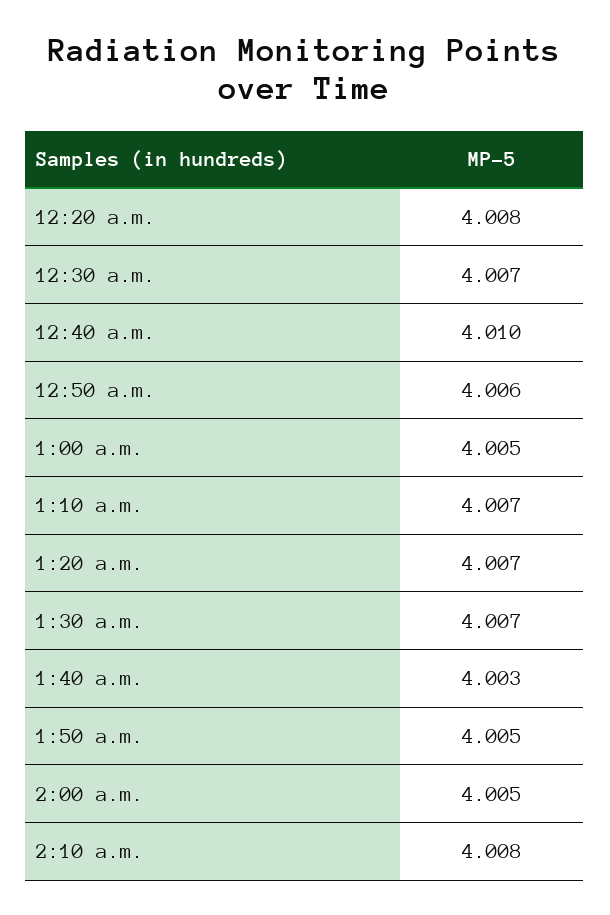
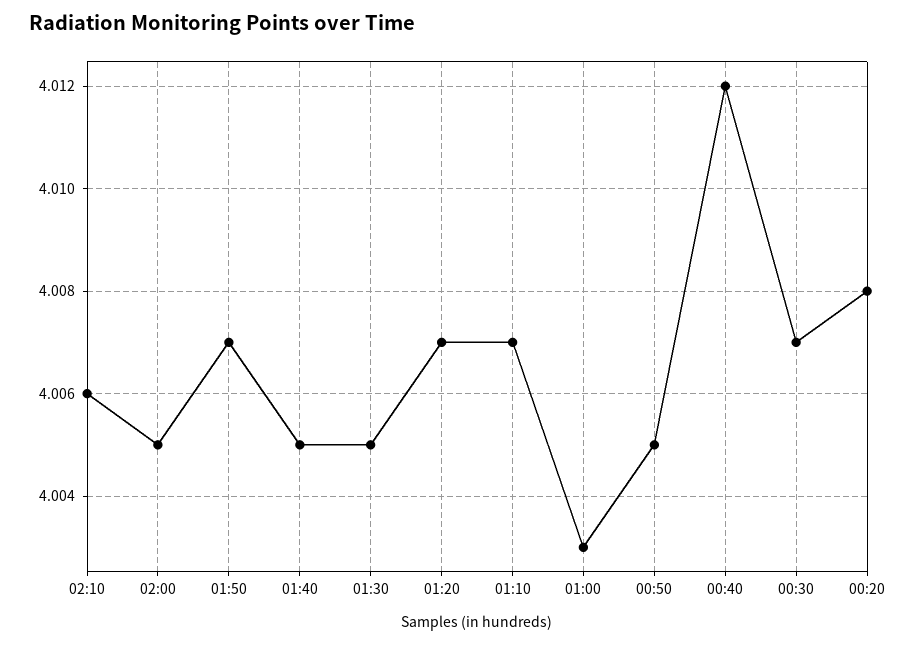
12:40 a.m.: 4.01 -> 4.012
12:50 a.m.: 4.006 -> 4.005
1:00 a.m.: 4.005 -> 4.003
1:30 a.m.: 4.007 -> 4.005
1:40 a.m.: 4.003 -> 4.005
1:50 a.m.: 4.005 -> 4.007
2:10 a.m.: 4.008 -> 4.006

